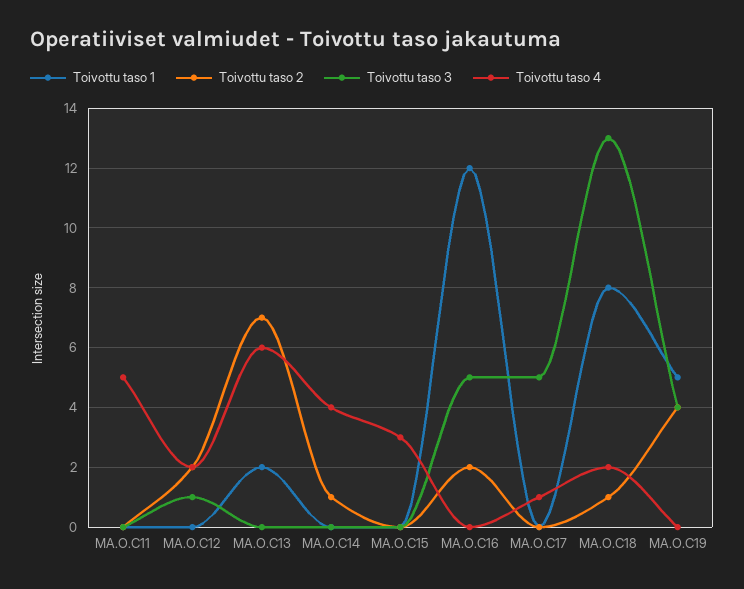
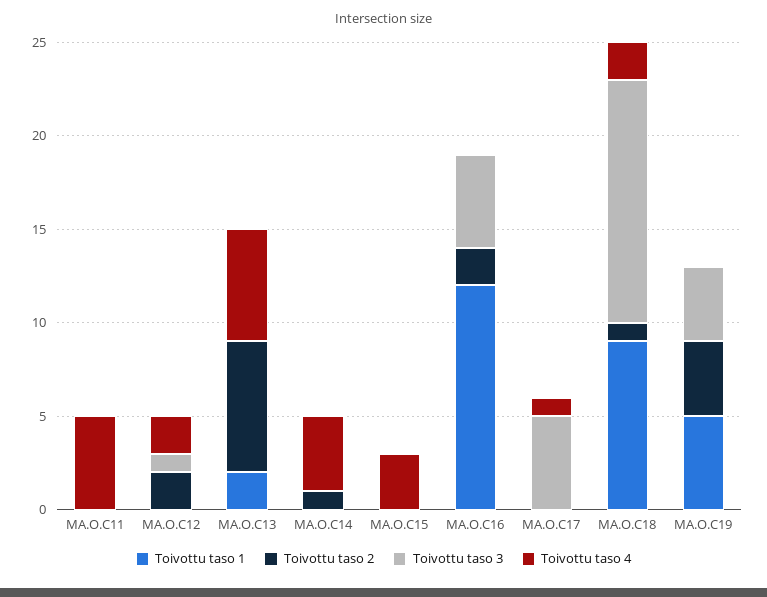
Toivottu taso 1, MA.O.C18: 8 -> 9

